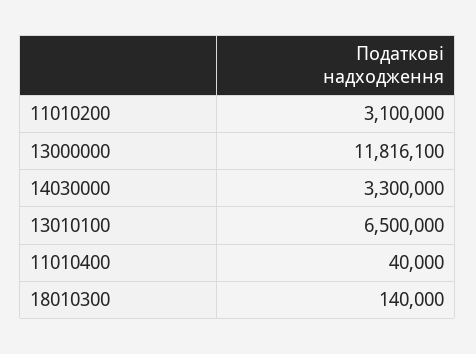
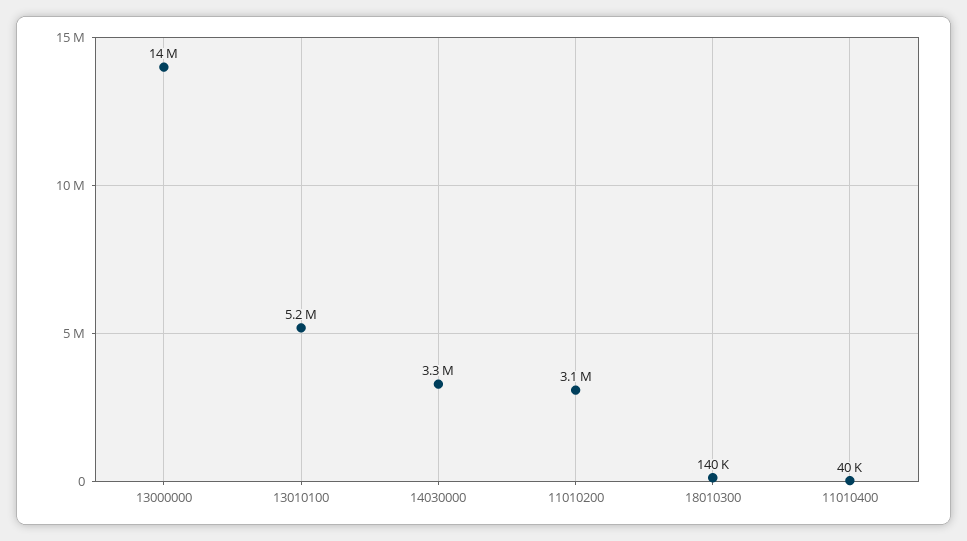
13000000: 11816100 -> 14000000
13010100: 6500000 -> 5200000

